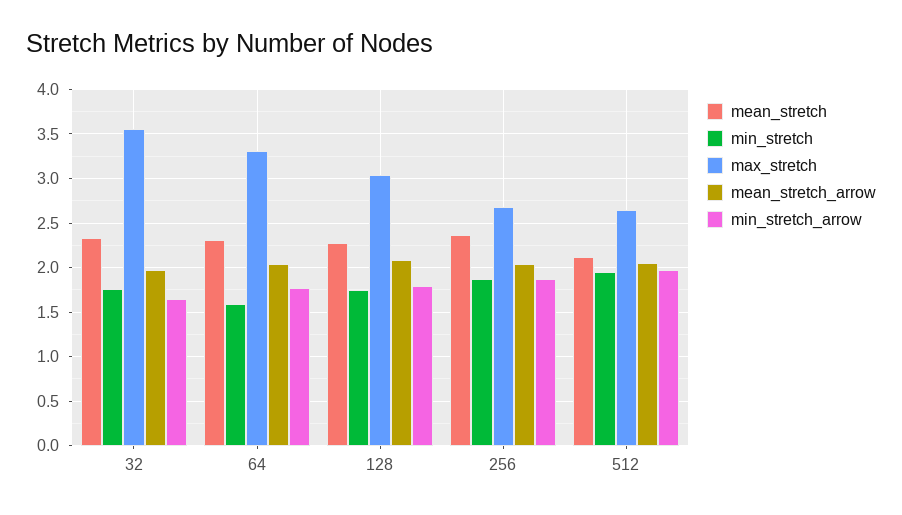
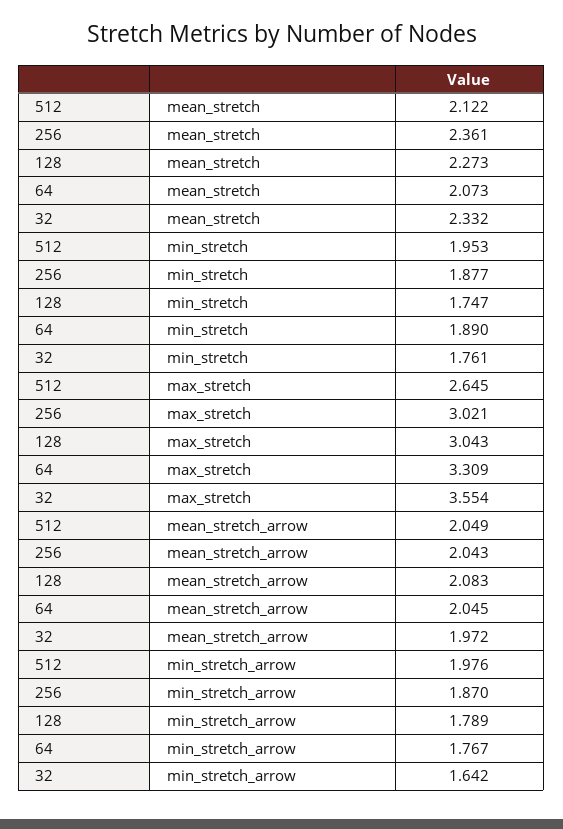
mean_stretch, 64: 2.3 -> 2.073
min_stretch, 64: 1.6 -> 1.89
max_stretch, 256: 2.7 -> 3.021

